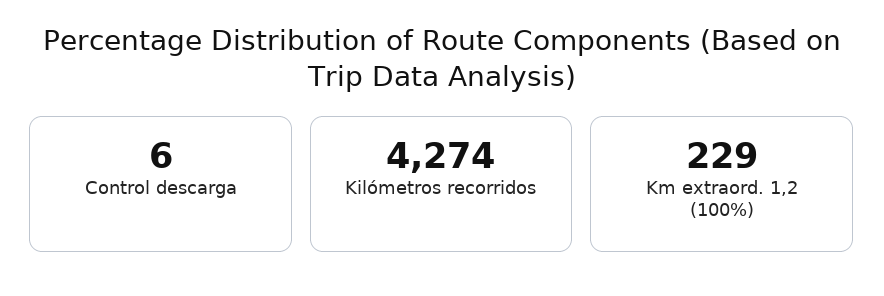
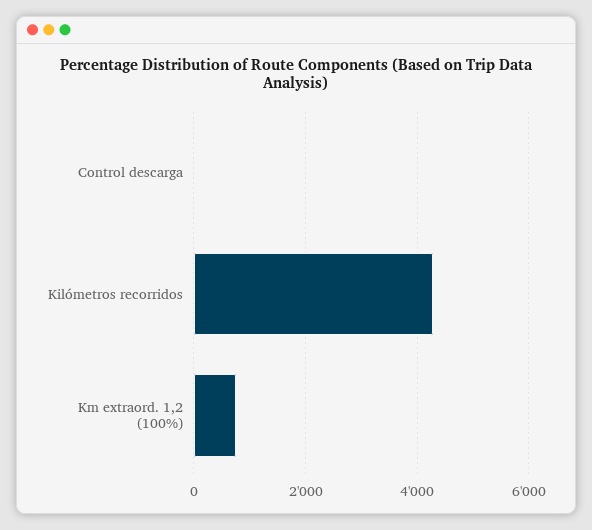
Km extraord. 1,2 (100%): 229 -> 800

